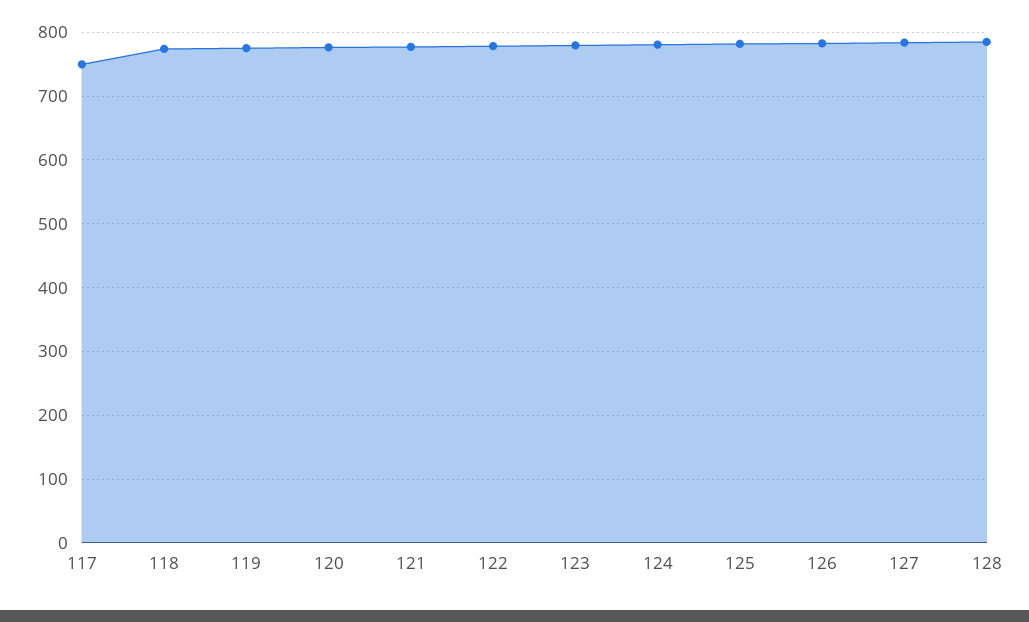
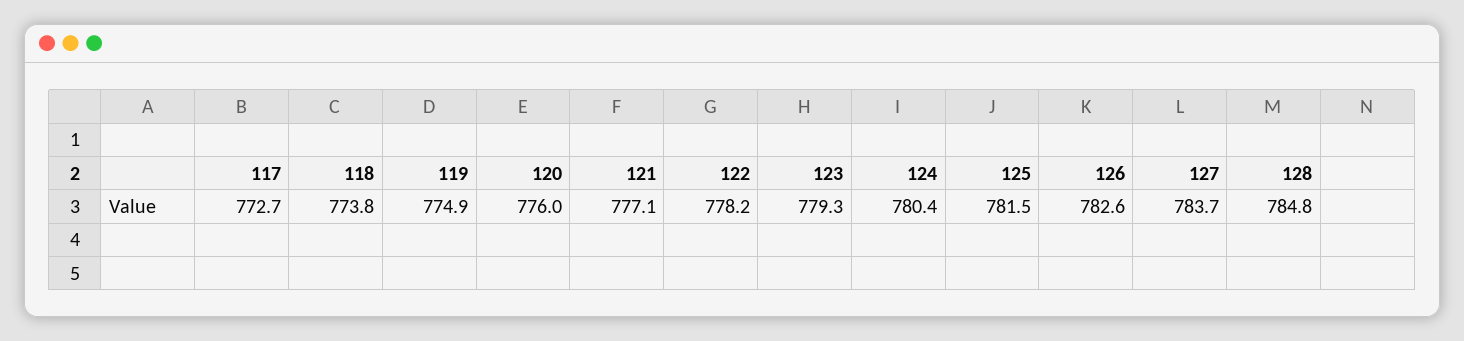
117: 750 -> 772.7

